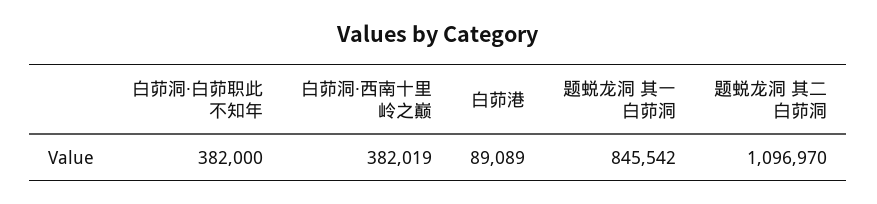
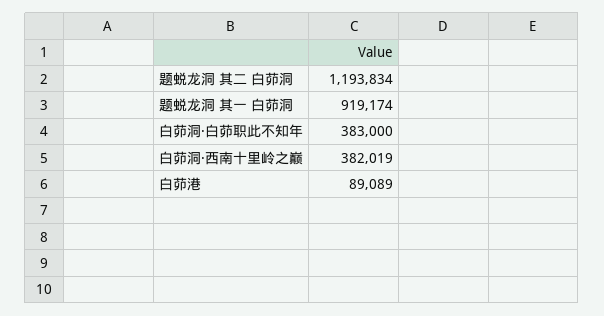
白茆洞·白茆职此不知年: 382000 -> 383000
题蜕龙洞 其一 白茆洞: 845542 -> 919174
题蜕龙洞 其二 白茆洞: 1096970 -> 1193834

